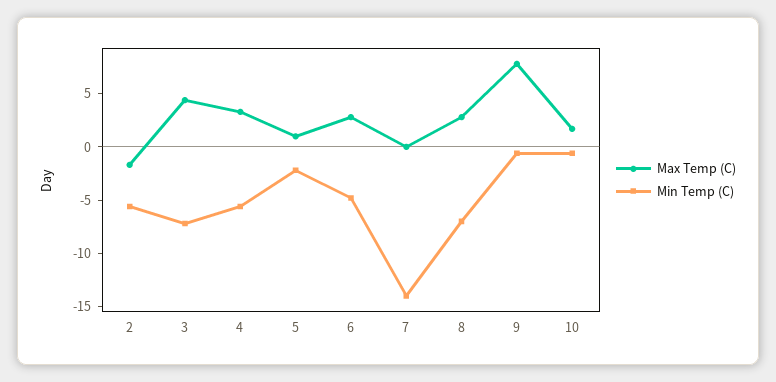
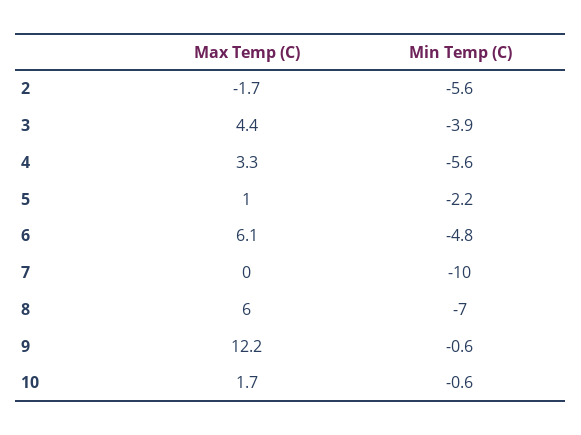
Min Temp (C), 3: -7 -> -3.9
Max Temp (C), 6: 3 -> 6.1
Min Temp (C), 7: -14 -> -10
Max Temp (C), 8: 3 -> 6
Max Temp (C), 9: 8 -> 12.2

